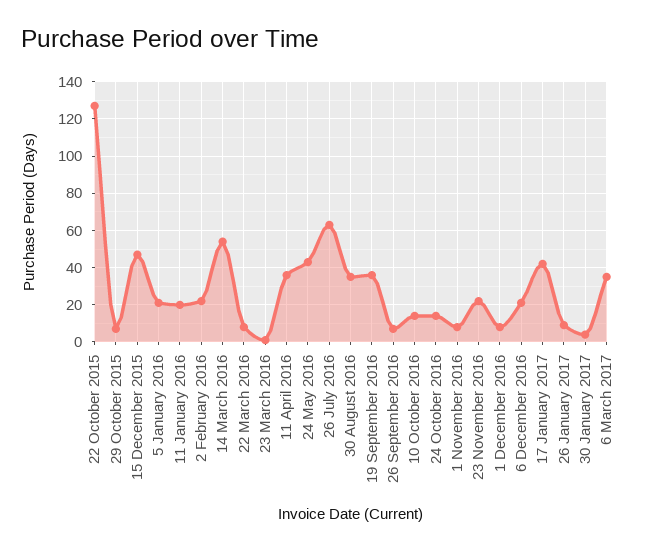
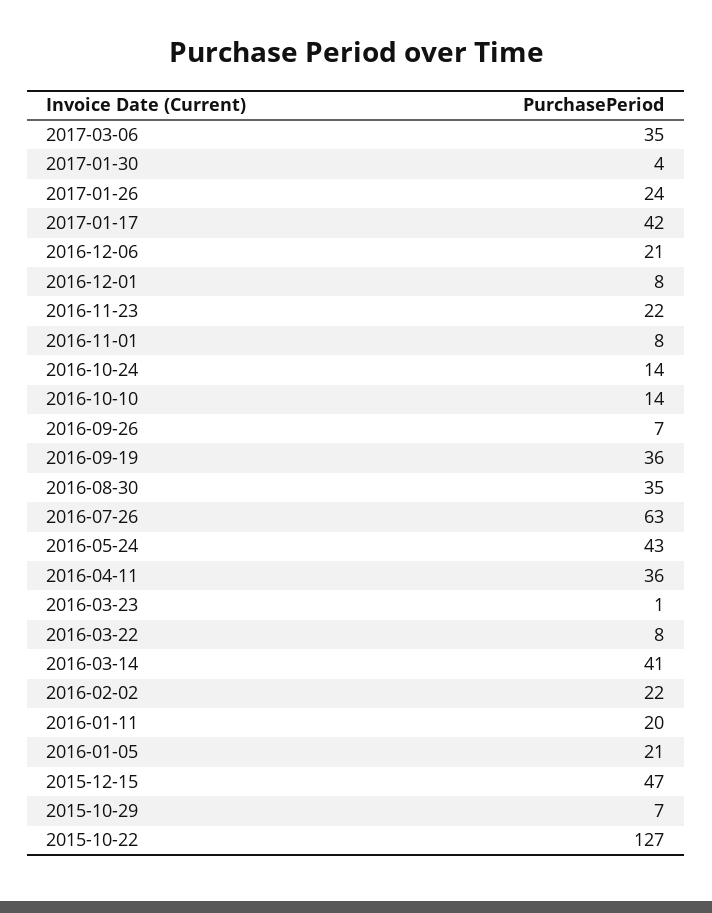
14 March 2016: 55 -> 41
26 January 2017: 10 -> 24

